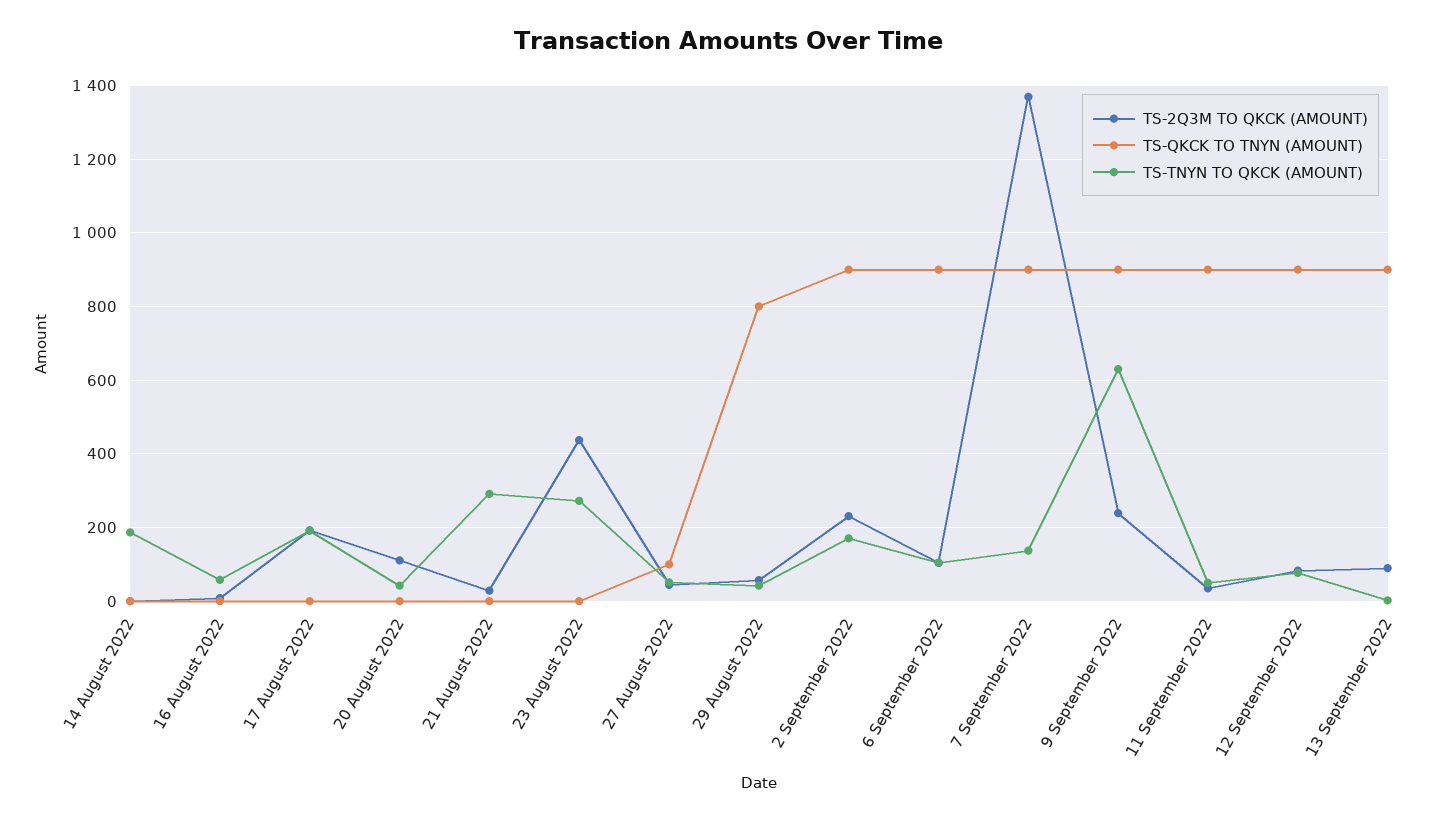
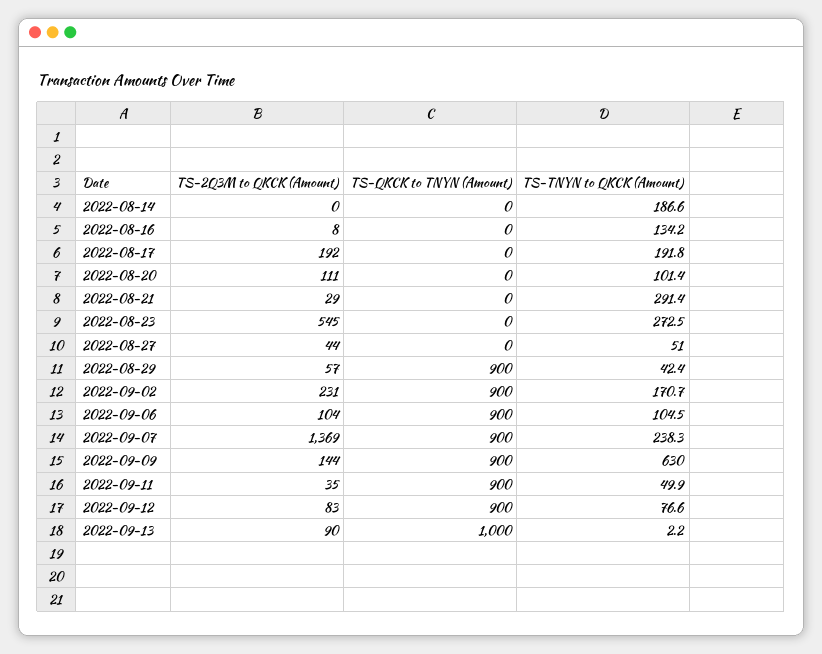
TS-TNYN TO QKCK (AMOUNT), 16 August 2022: 60 -> 134.2
TS-TNYN TO QKCK (AMOUNT), 20 August 2022: 40 -> 101.4
TS-2Q3M TO QKCK (AMOUNT), 23 August 2022: 440 -> 545
TS-QKCK TO TNYN (AMOUNT), 27 August 2022: 100 -> 0
TS-QKCK TO TNYN (AMOUNT), 29 August 2022: 800 -> 900
TS-TNYN TO QKCK (AMOUNT), 7 September 2022: 140 -> 238.3
TS-2Q3M TO QKCK (AMOUNT), 9 September 2022: 240 -> 144
TS-QKCK TO TNYN (AMOUNT), 13 September 2022: 900 -> 1000

